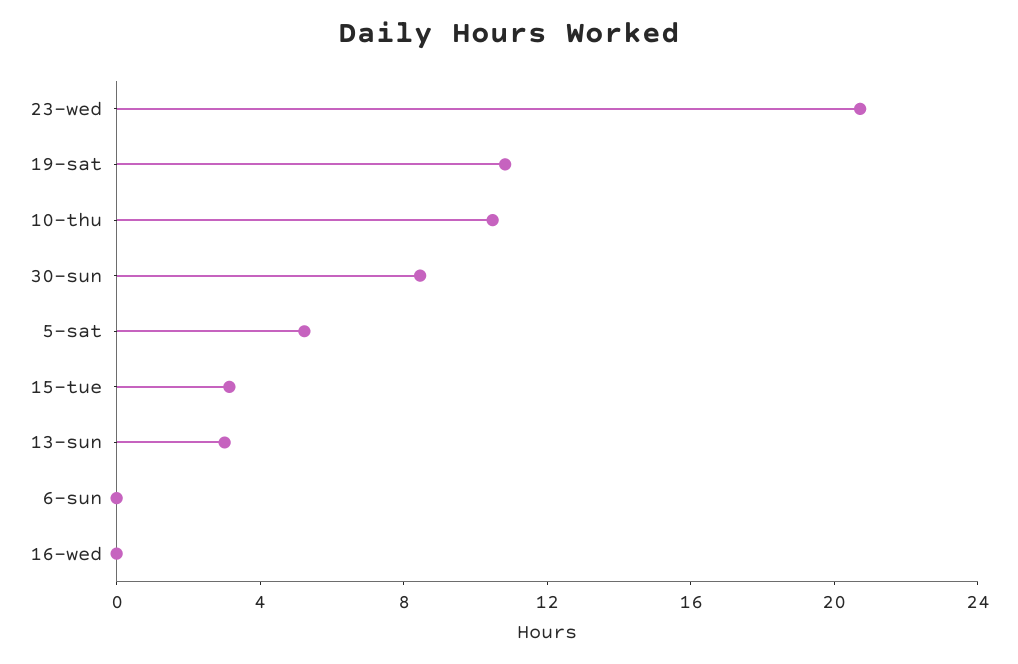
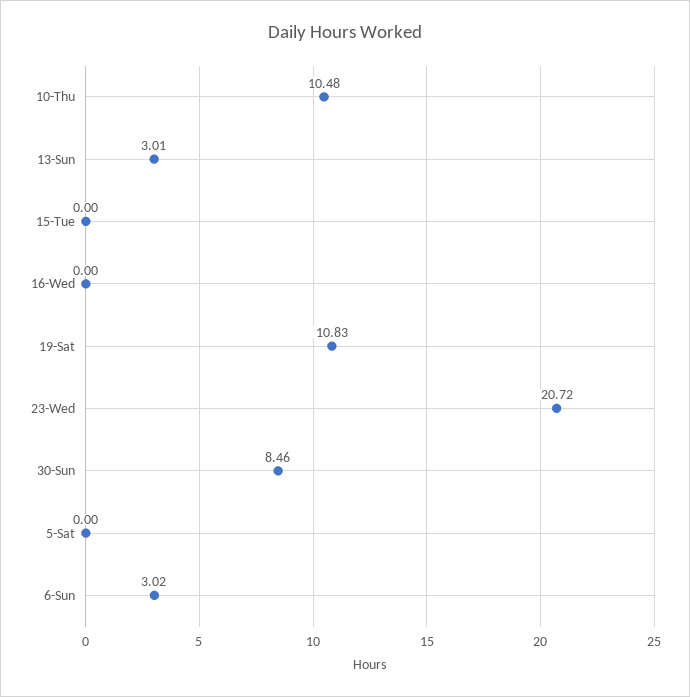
5-sat: 5 -> 0
15-tue: 3 -> 0
6-sun: 0 -> 3.02

